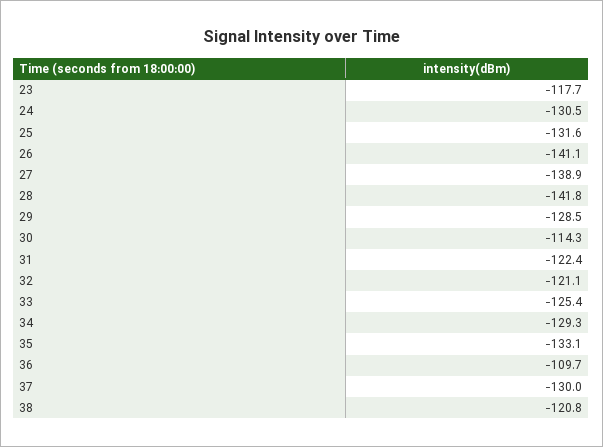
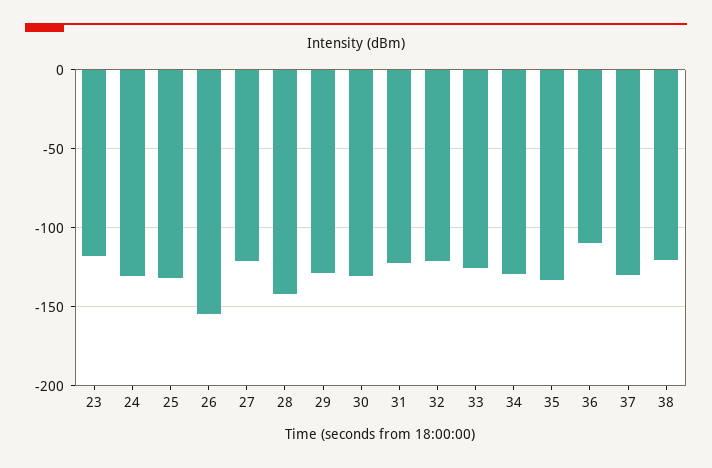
26: -141.1 -> -155
27: -138.9 -> -120
30: -114.3 -> -130

